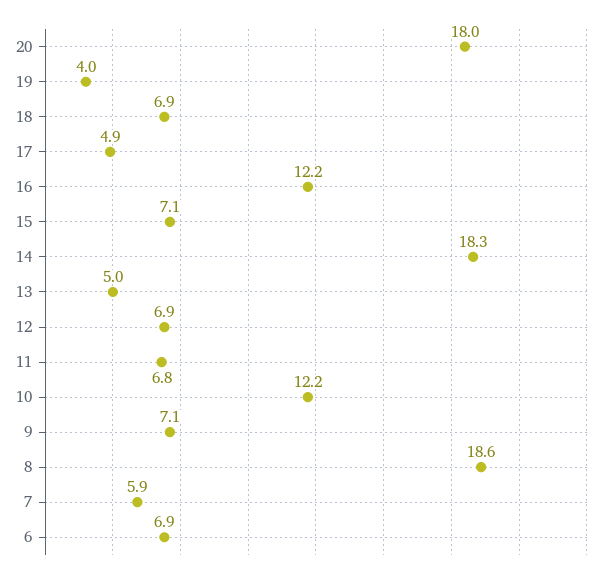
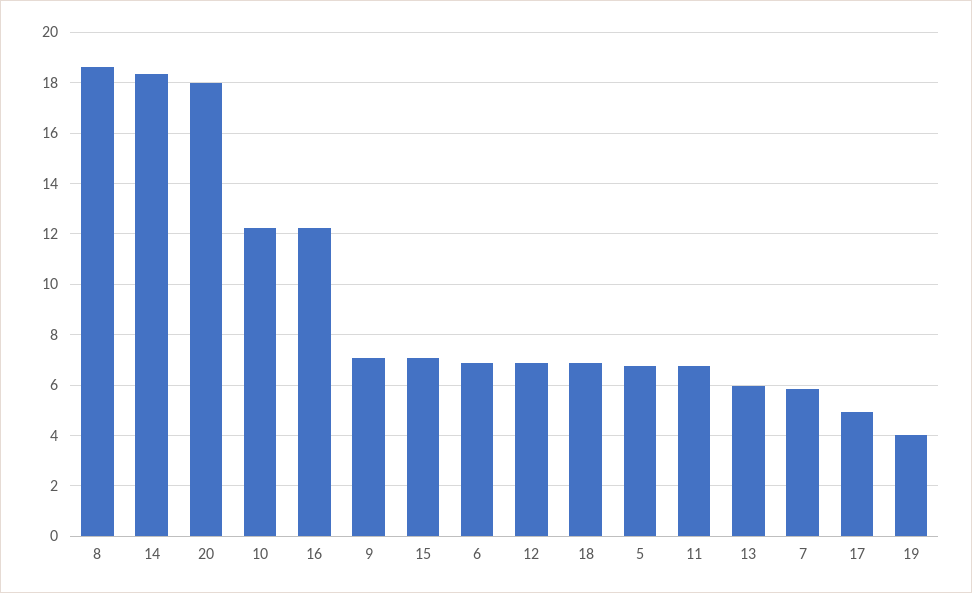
13: 5 -> 6
5: none -> 6.75

